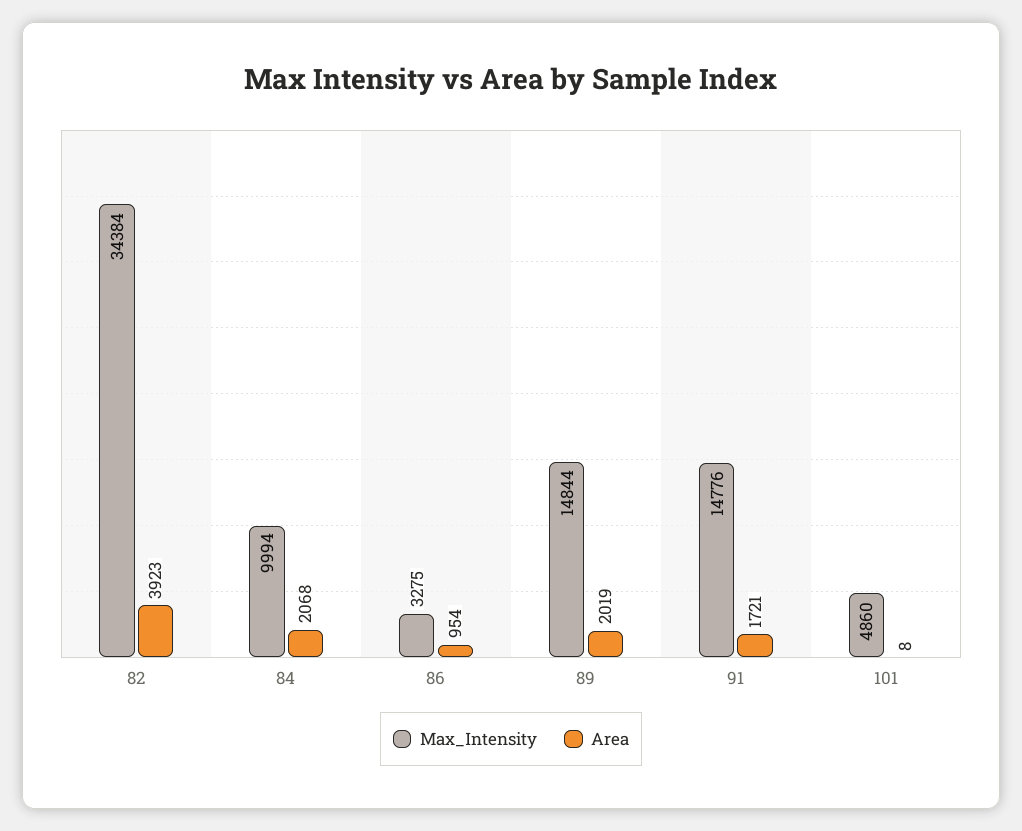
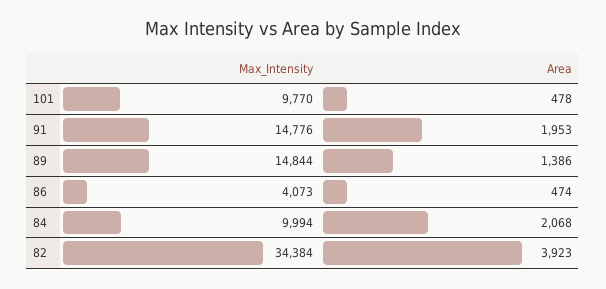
Max_Intensity, 86: 3275 -> 4073
Area, 86: 954 -> 474
Area, 89: 2019 -> 1386
Area, 91: 1721 -> 1953
Max_Intensity, 101: 4860 -> 9770
Area, 101: 8 -> 478

